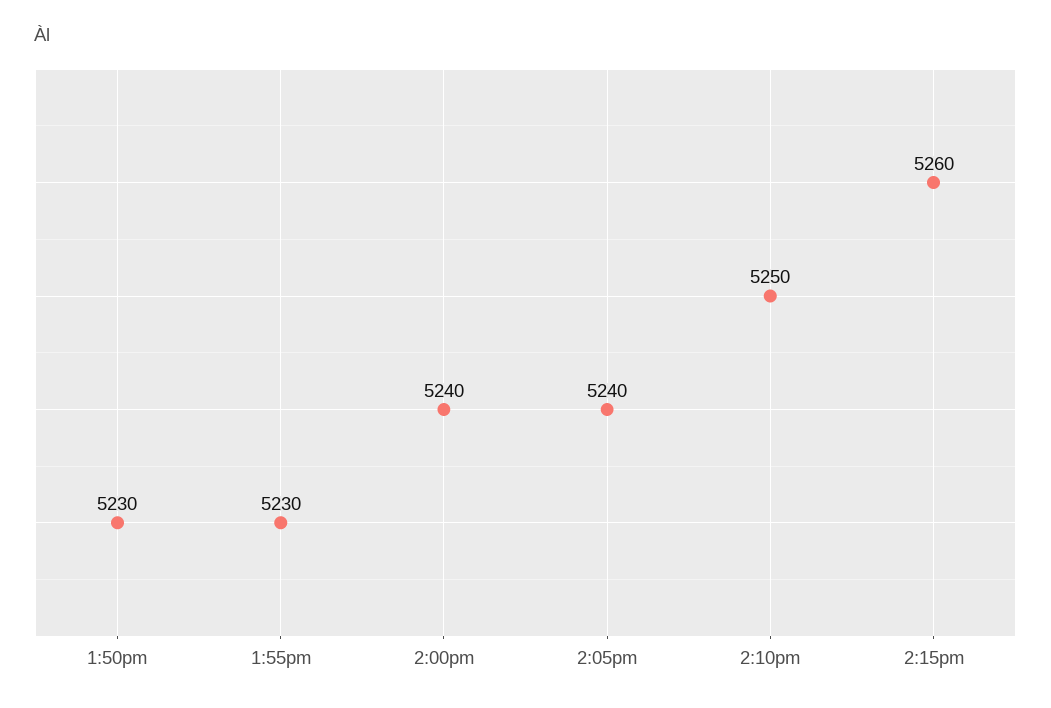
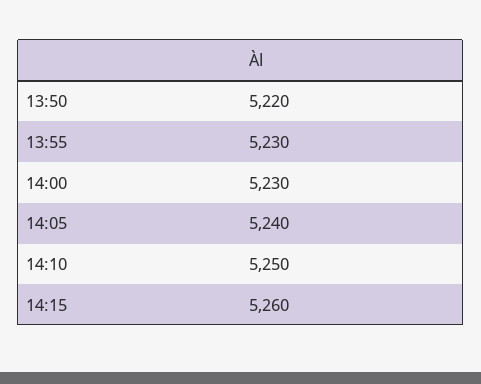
1:50pm: 5230 -> 5220
2:00pm: 5240 -> 5230

